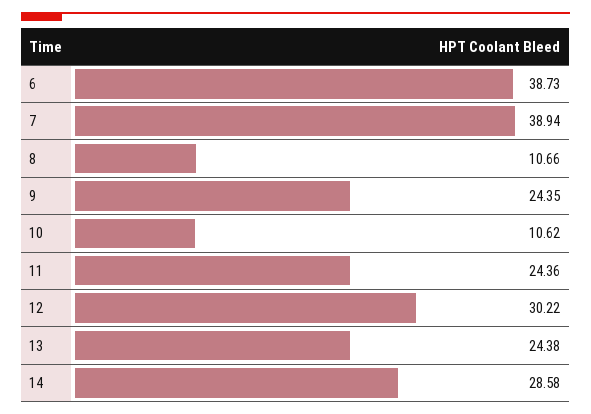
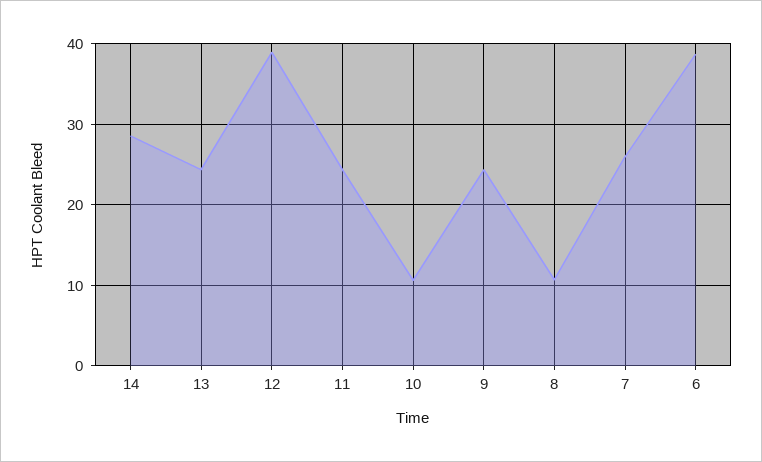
7: 38.94 -> 26
12: 30.22 -> 39

